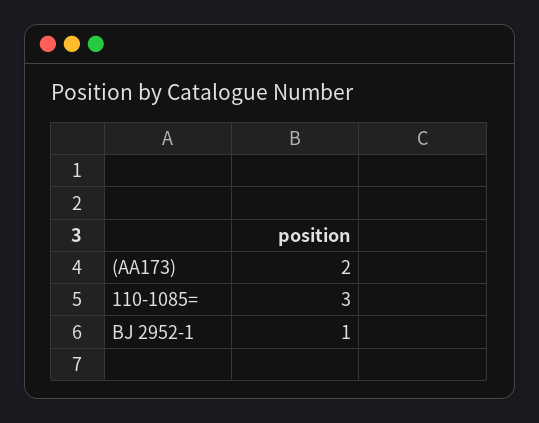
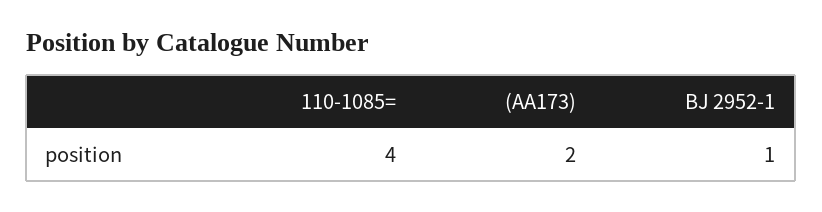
110-1085=: 3 -> 4

